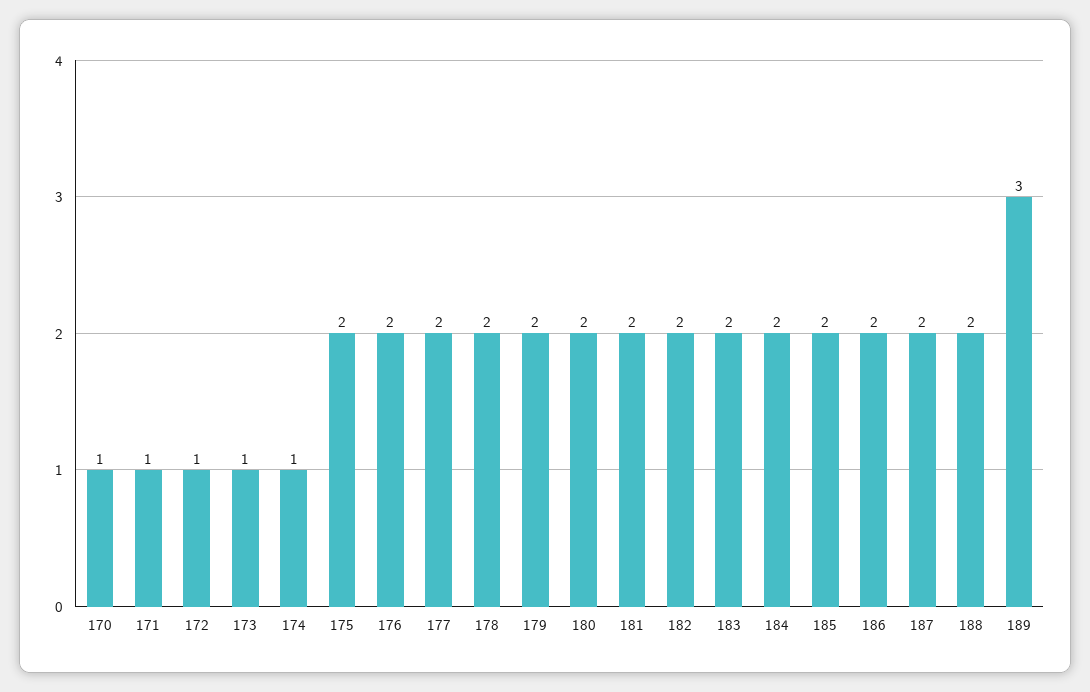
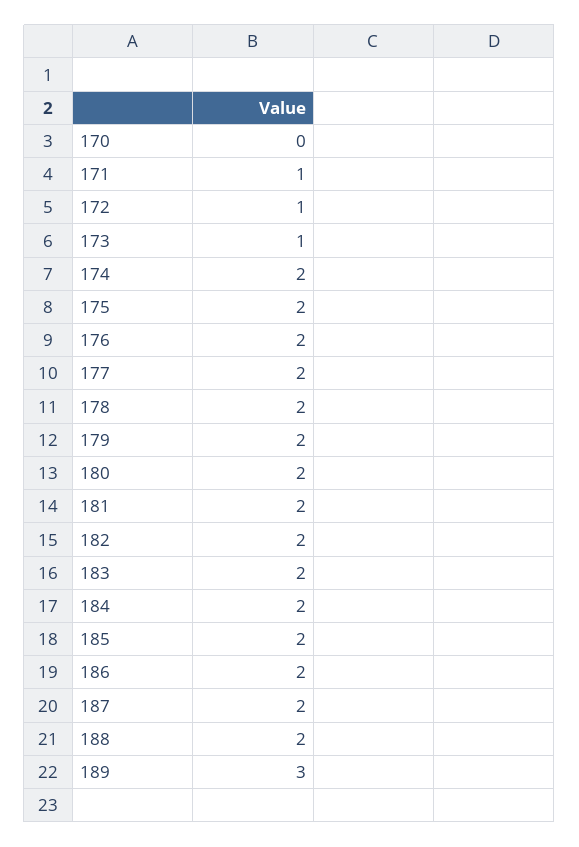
170: 1 -> 0
174: 1 -> 2

